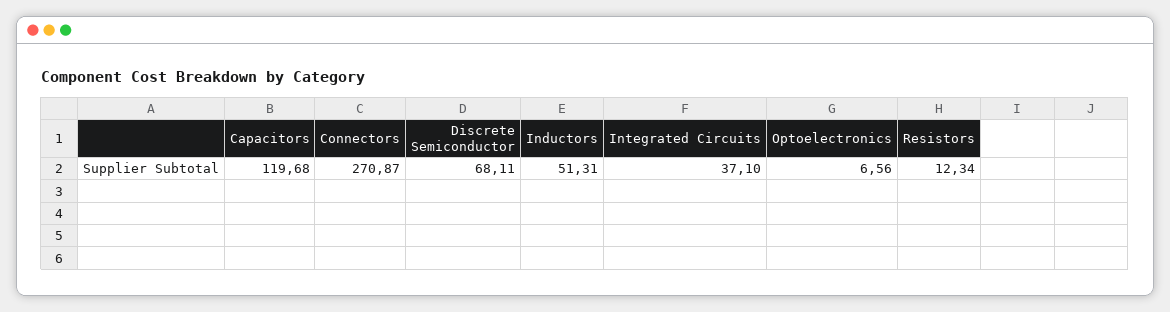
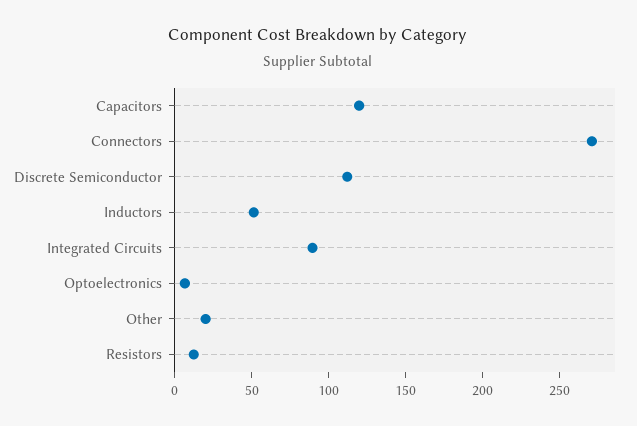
Discrete Semiconductor: 68.11 -> 110
Integrated Circuits: 37.1 -> 90
Other: none -> 20

